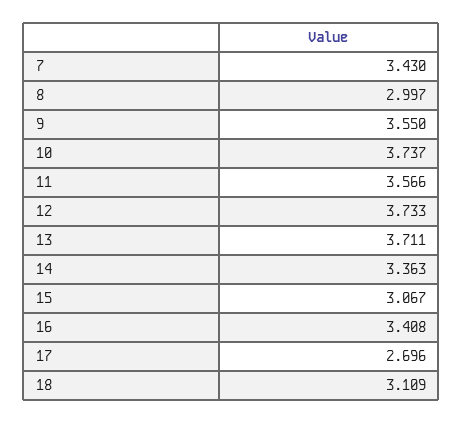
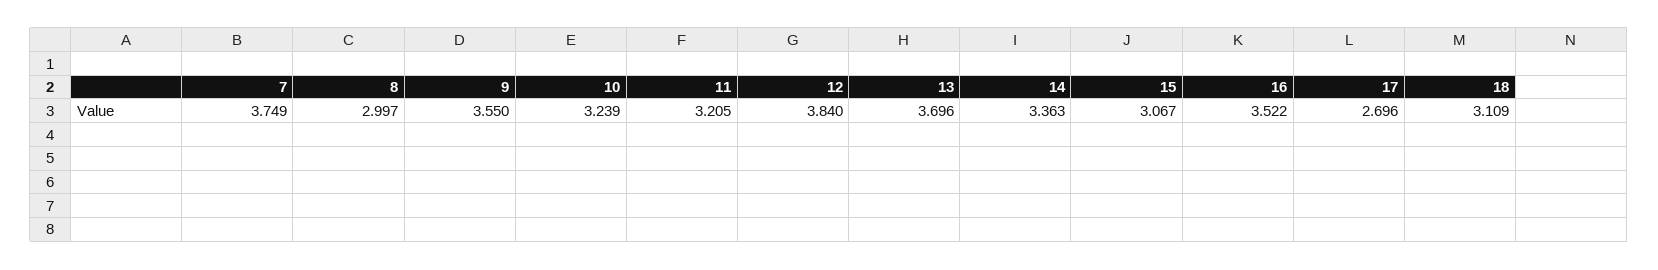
7: 3.43 -> 3.749
10: 3.737 -> 3.239
11: 3.566 -> 3.205
12: 3.733 -> 3.84
13: 3.711 -> 3.696
16: 3.408 -> 3.522

